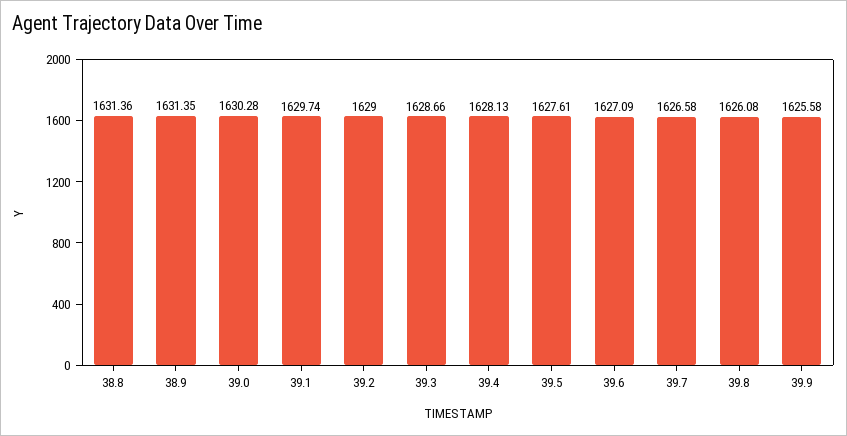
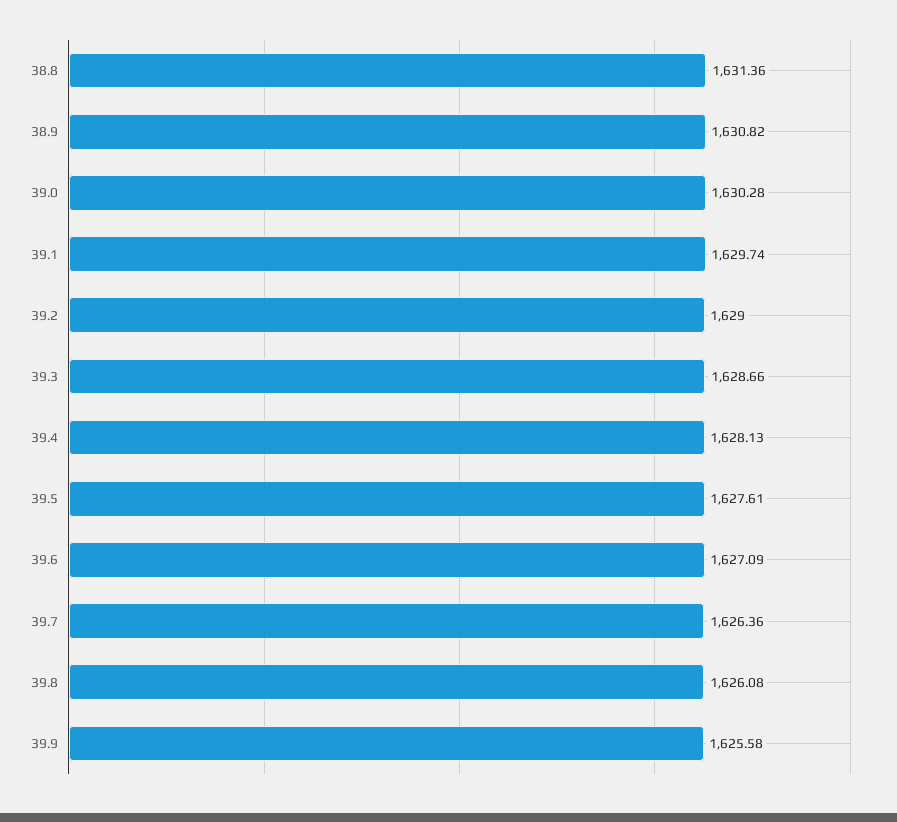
38.9: 1631.35 -> 1630.82
39.7: 1626.58 -> 1626.36

